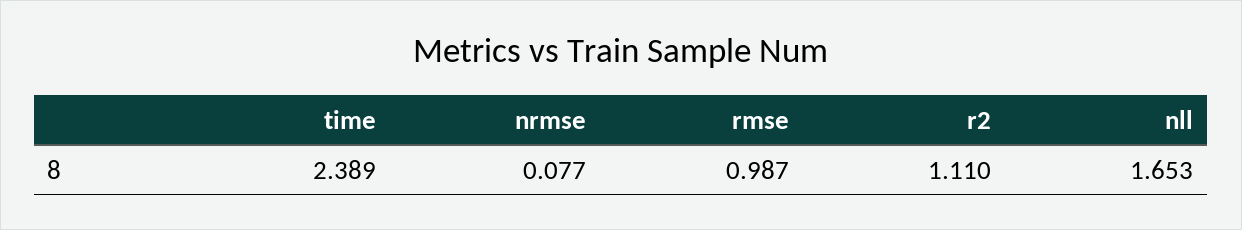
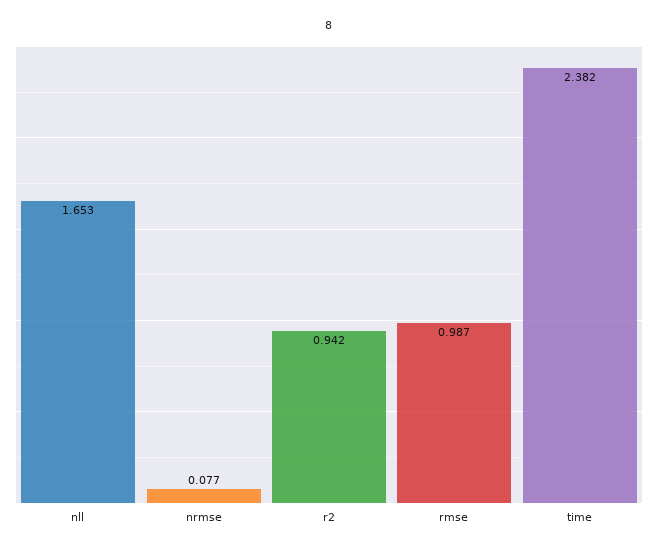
time: 2.389 -> 2.382
r2: 1.11 -> 0.942

